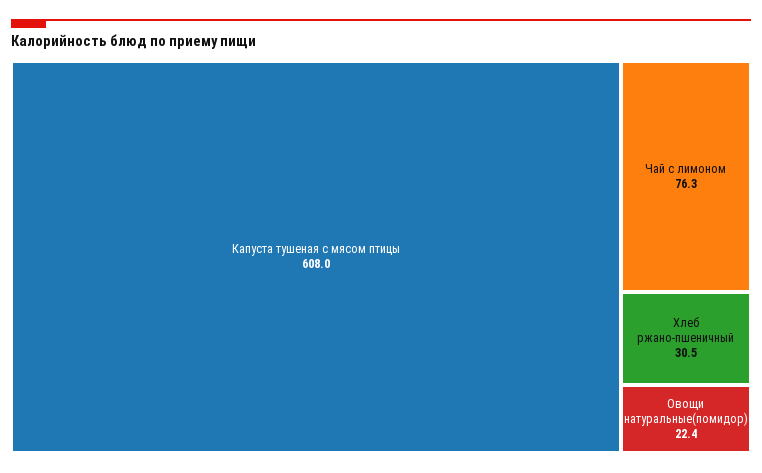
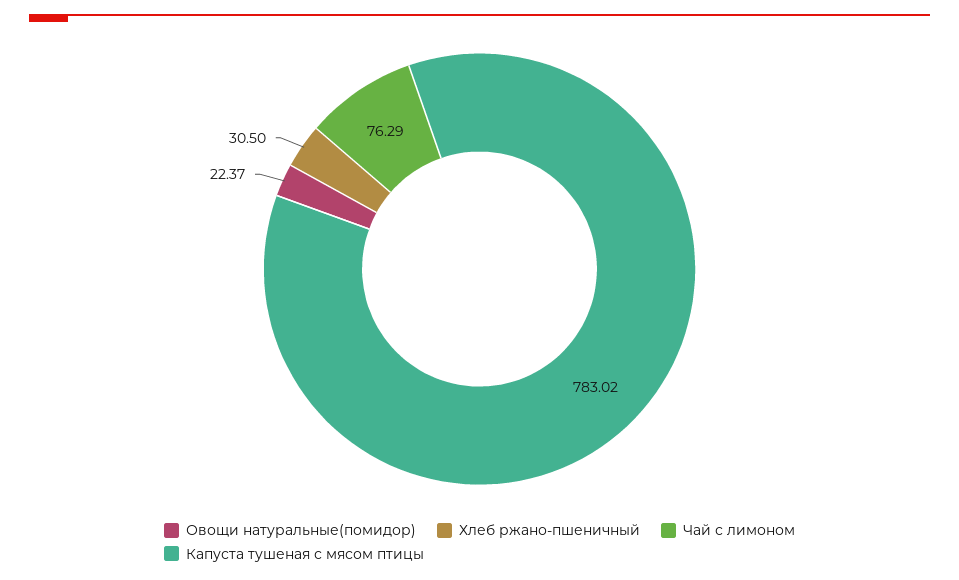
Капуста тушеная с мясом птицы: 608 -> 783.02

